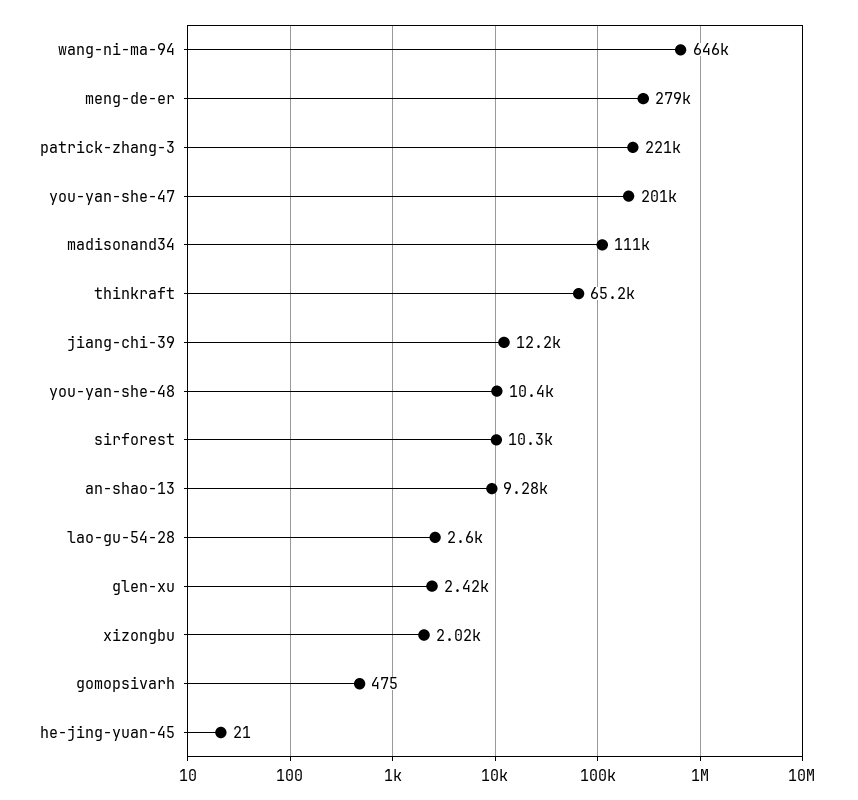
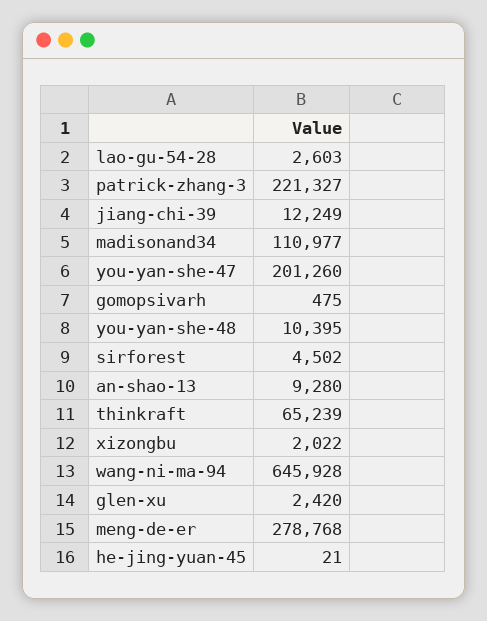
sirforest: 10300 -> 4502

